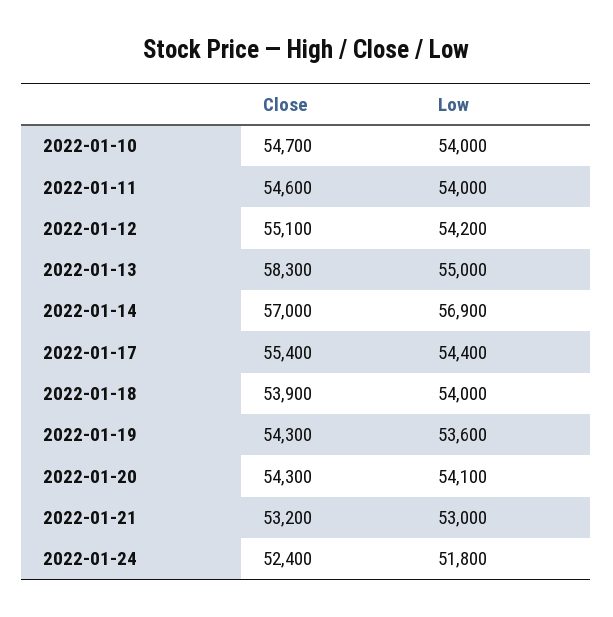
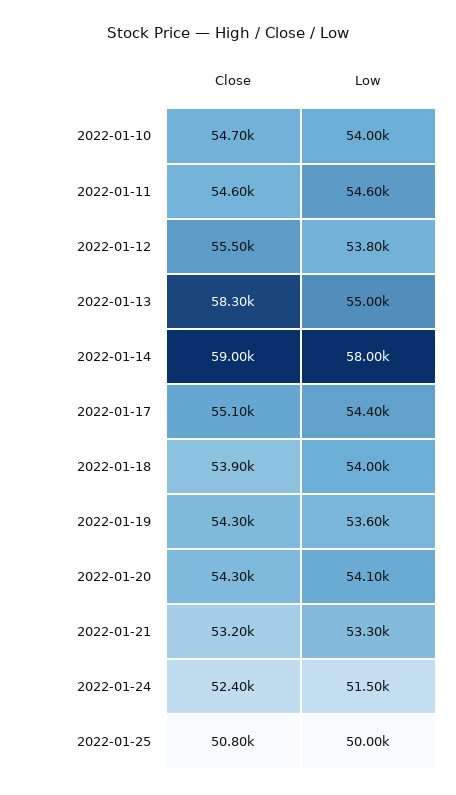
Low, 2022-01-11: 54000 -> 54600
Close, 2022-01-12: 55100 -> 55500
Low, 2022-01-12: 54200 -> 53800
Close, 2022-01-14: 57000 -> 59000
Low, 2022-01-14: 56900 -> 58000
Close, 2022-01-17: 55400 -> 55100
Low, 2022-01-21: 53000 -> 53300
Low, 2022-01-24: 51800 -> 51500
Close, 2022-01-25: none -> 50800
Low, 2022-01-25: none -> 50000

